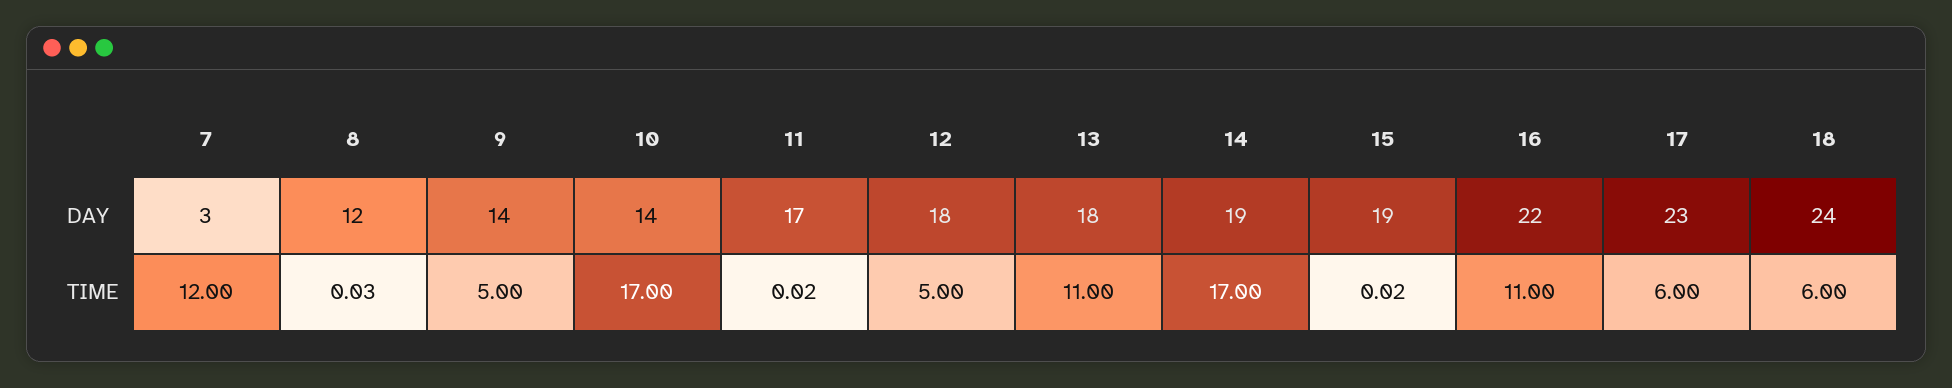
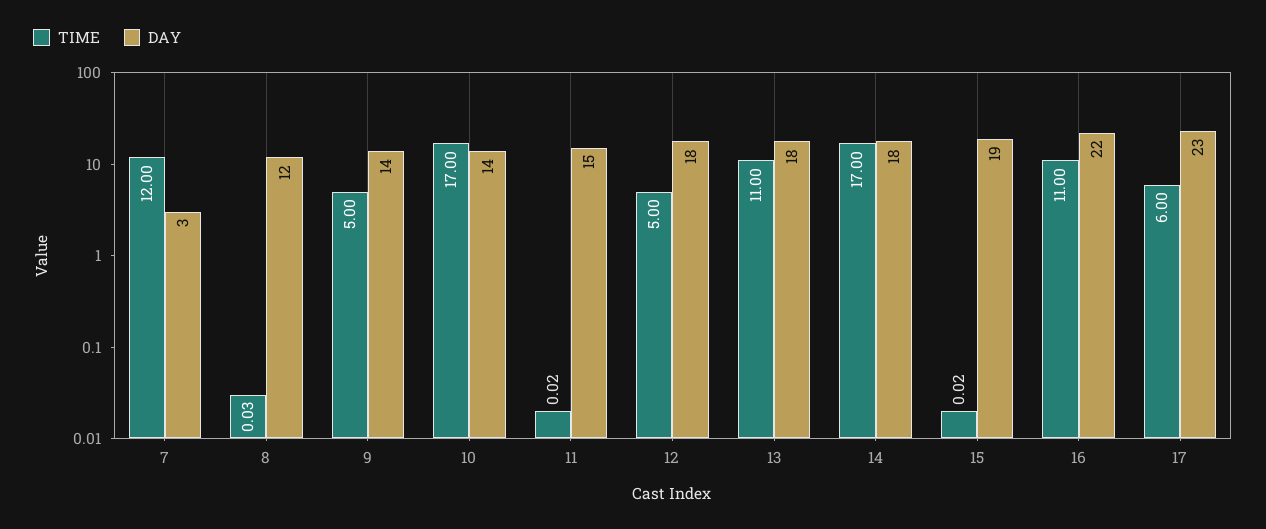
DAY, 11: 17 -> 15
DAY, 14: 19 -> 18
DAY, 18: 24 -> none
TIME, 18: 6 -> none

